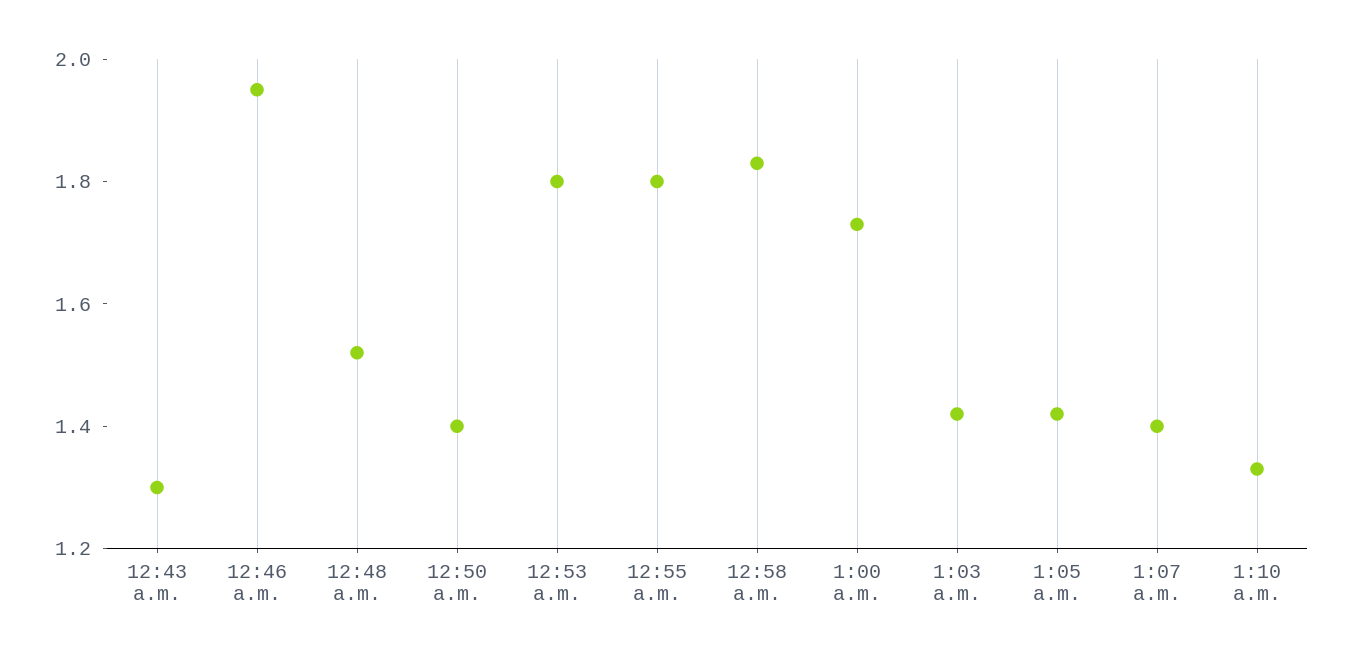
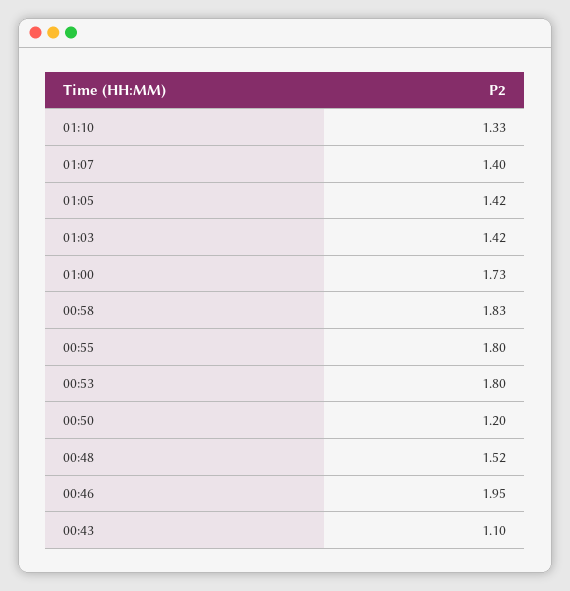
12:43 a.m.: 1.3 -> 1.1
12:50 a.m.: 1.4 -> 1.2

